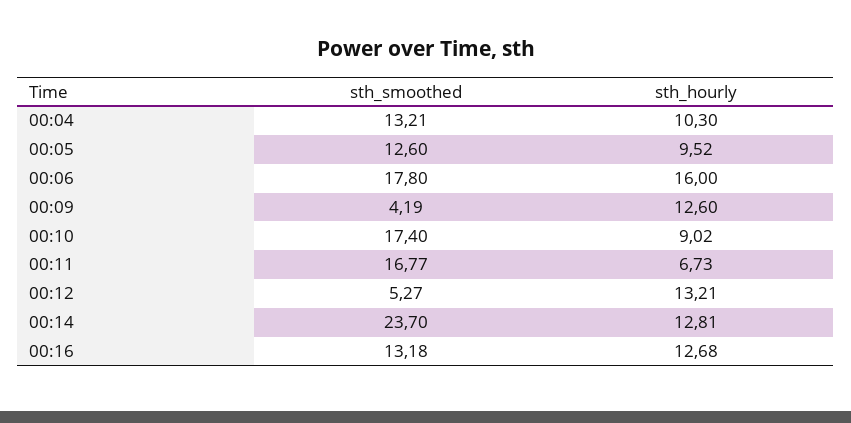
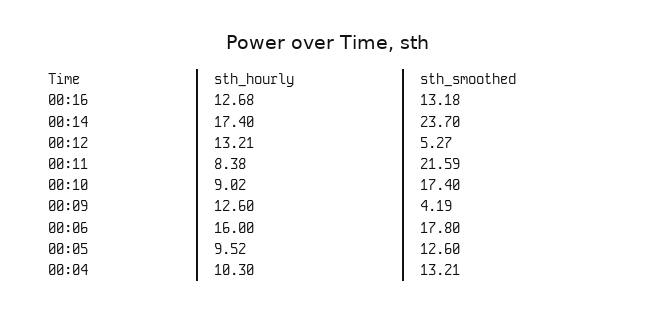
sth_smoothed, 00:11: 16.77 -> 21.59
sth_hourly, 00:11: 6.73 -> 8.38
sth_hourly, 00:14: 12.81 -> 17.4

